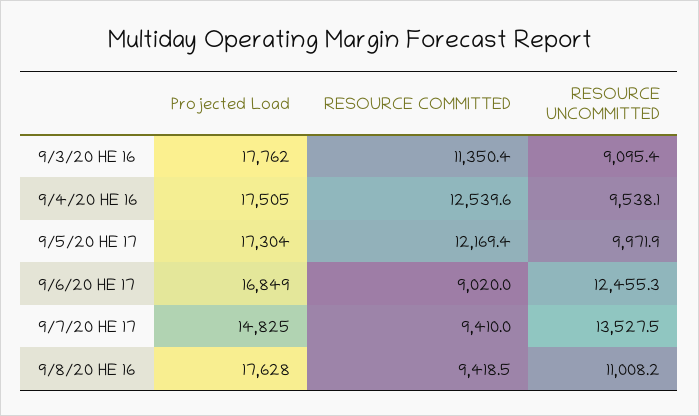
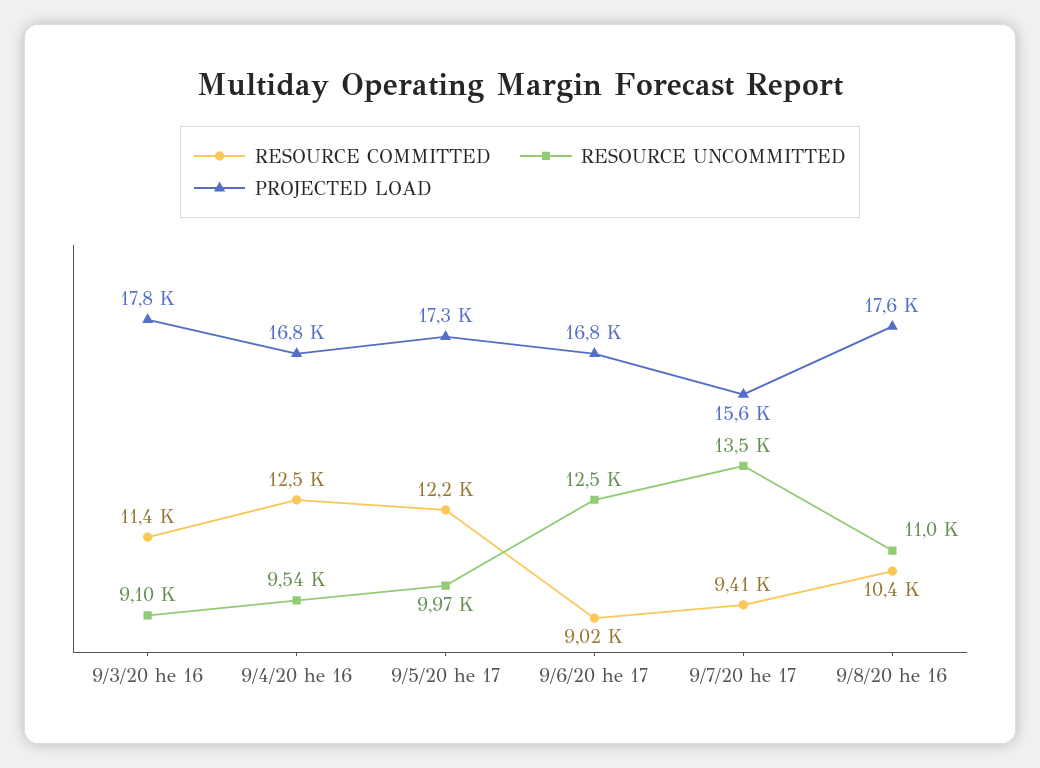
Projected Load, 9/4/20 HE 16: 17505 -> 16800
Projected Load, 9/7/20 HE 17: 14825 -> 15600
RESOURCE COMMITTED, 9/8/20 HE 16: 9418.5 -> 10400

